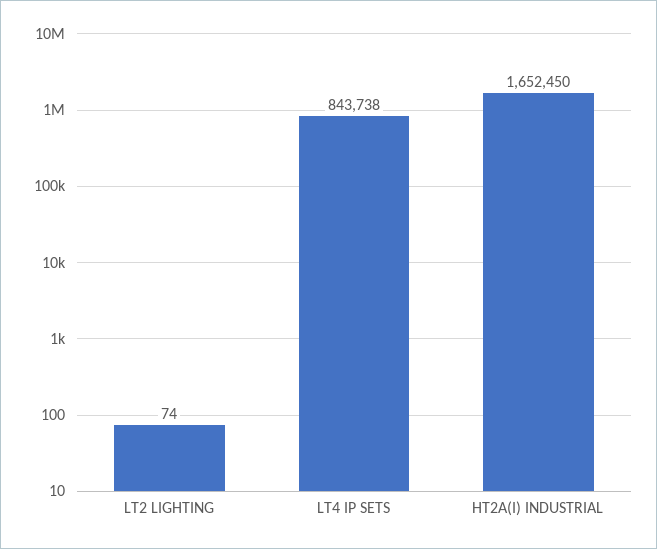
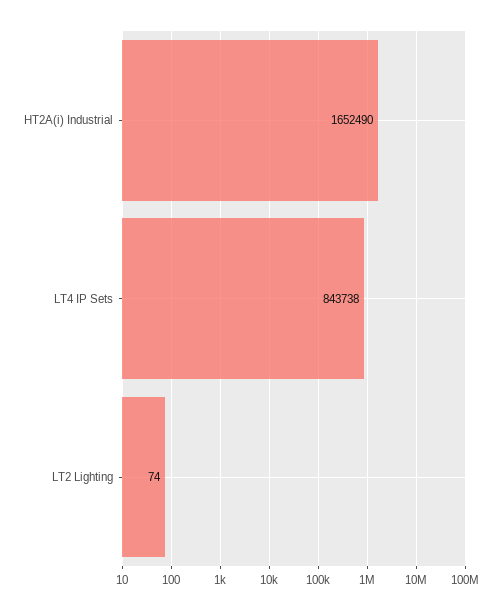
HT2A(I) INDUSTRIAL: 1652450 -> 1652490

